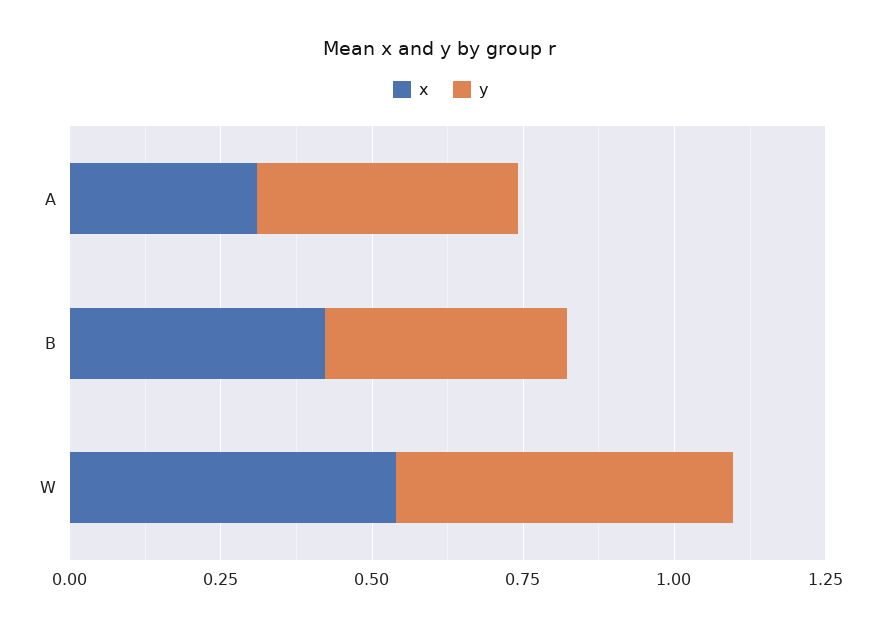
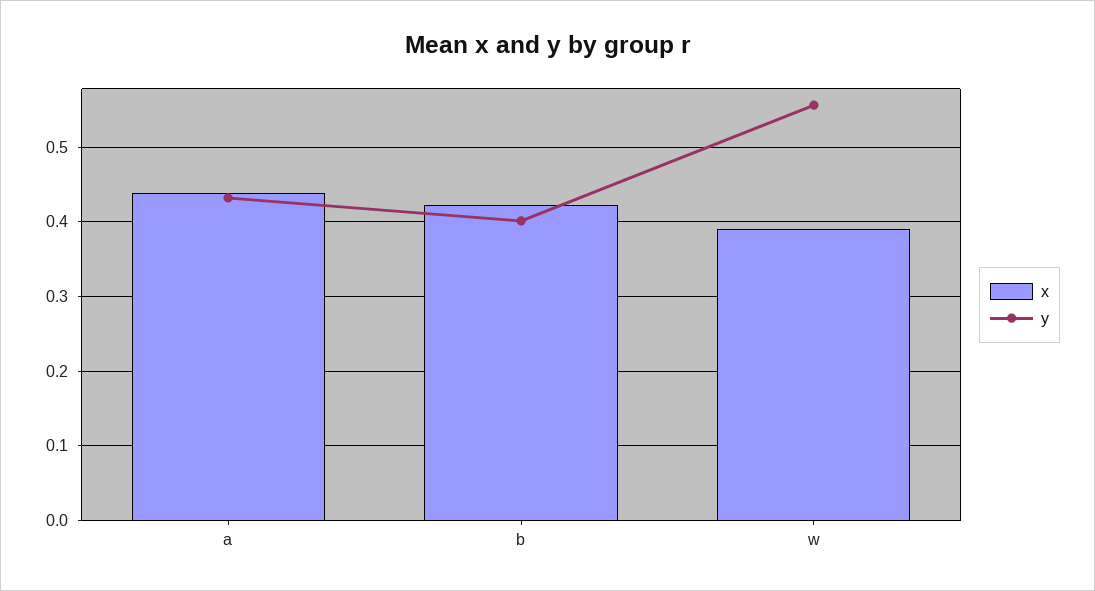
x, A: 0.3 -> 0.44
x, W: 0.55 -> 0.39

